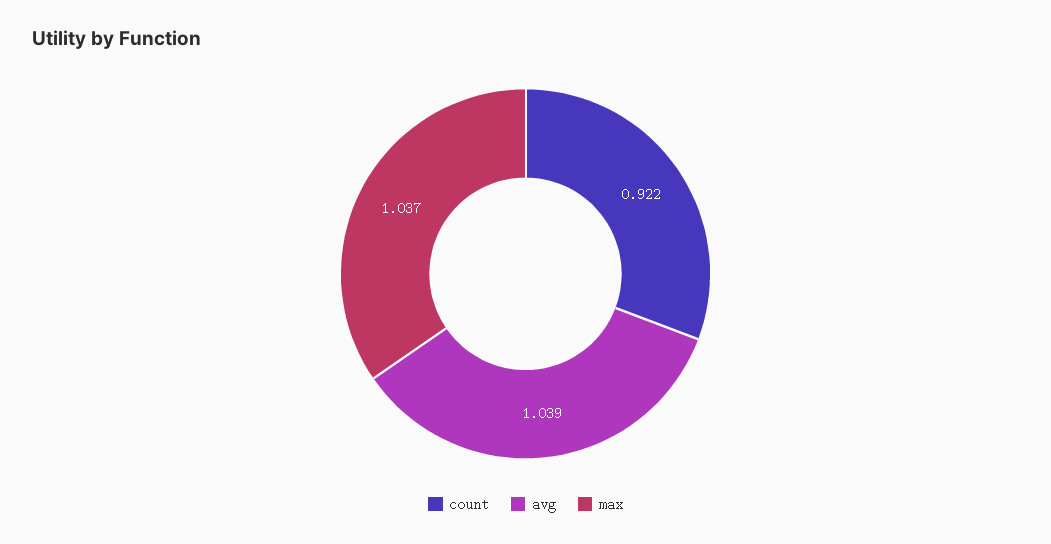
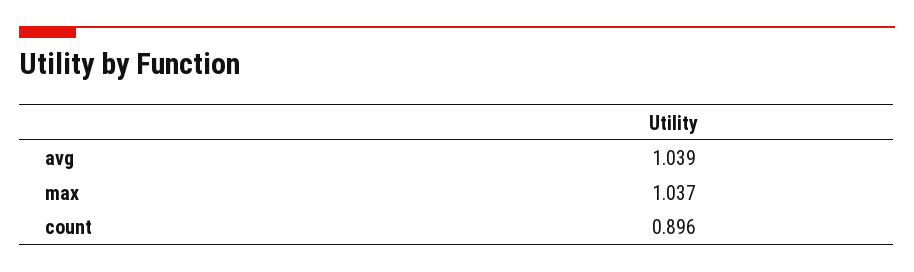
count: 0.922 -> 0.896

